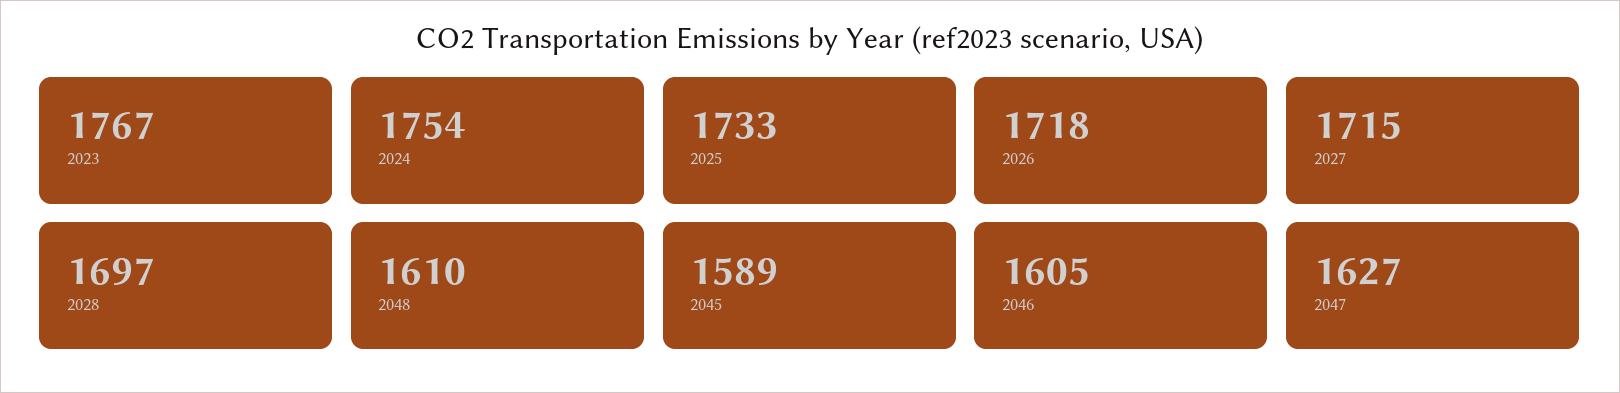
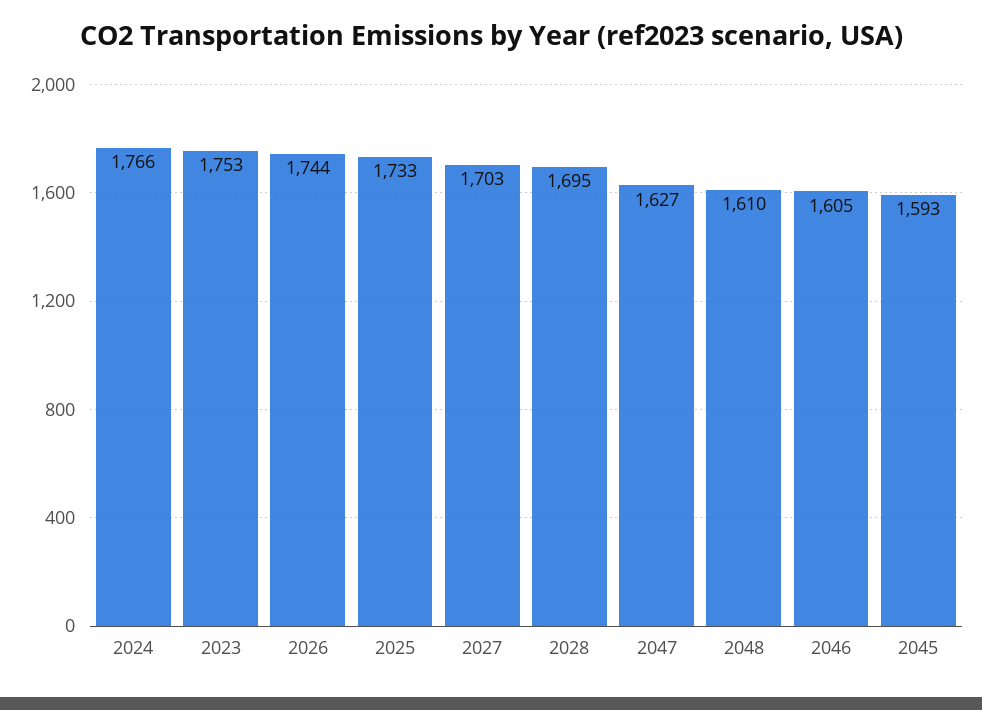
2023: 1767 -> 1753
2024: 1754 -> 1766
2026: 1718 -> 1744
2027: 1715 -> 1703
2028: 1697 -> 1695
2045: 1589 -> 1593

